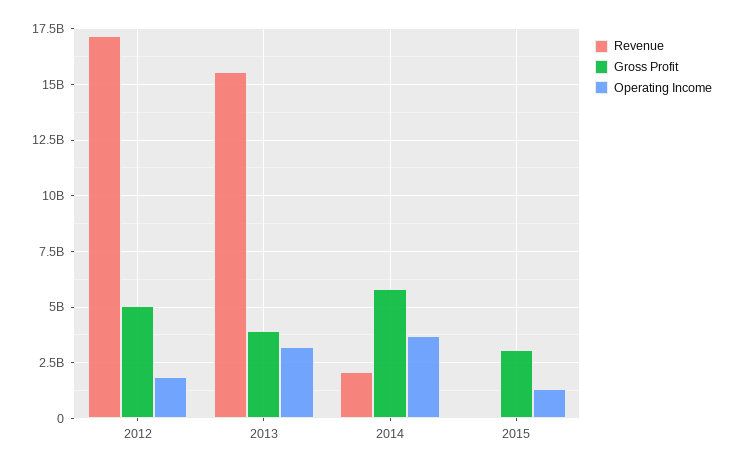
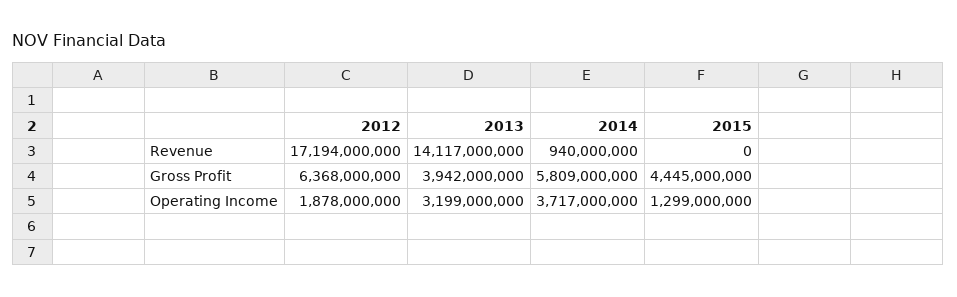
Gross Profit, 2012: 5000000000 -> 6368000000
Revenue, 2013: 15500000000 -> 14117000000
Revenue, 2014: 2000000000 -> 940000000
Gross Profit, 2015: 3000000000 -> 4445000000

